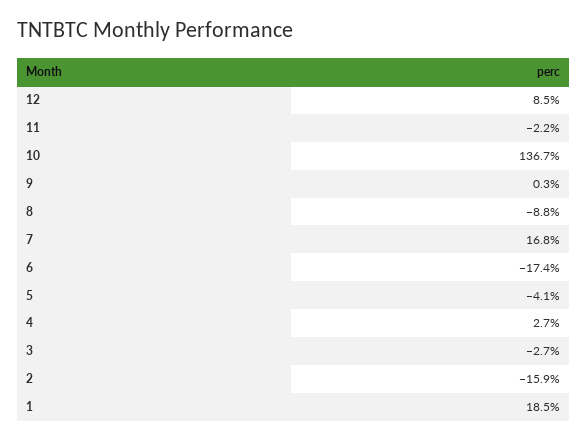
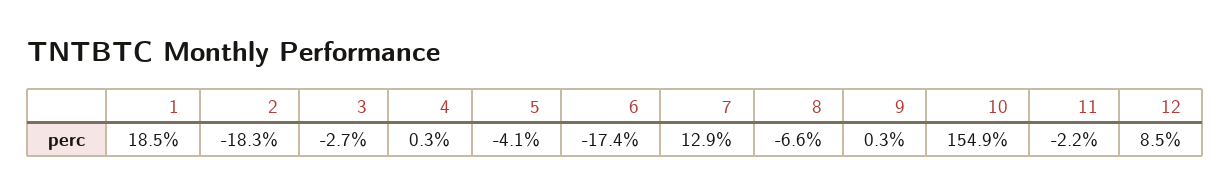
10: 136.7 -> 154.9
8: -8.8 -> -6.6
7: 16.8 -> 12.9
4: 2.7 -> 0.3
2: -15.9 -> -18.3

